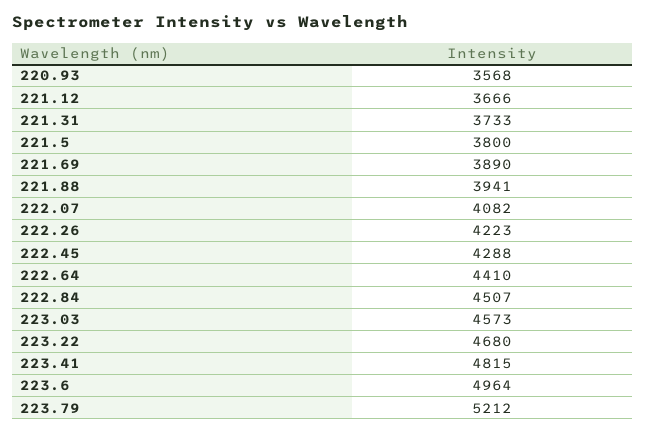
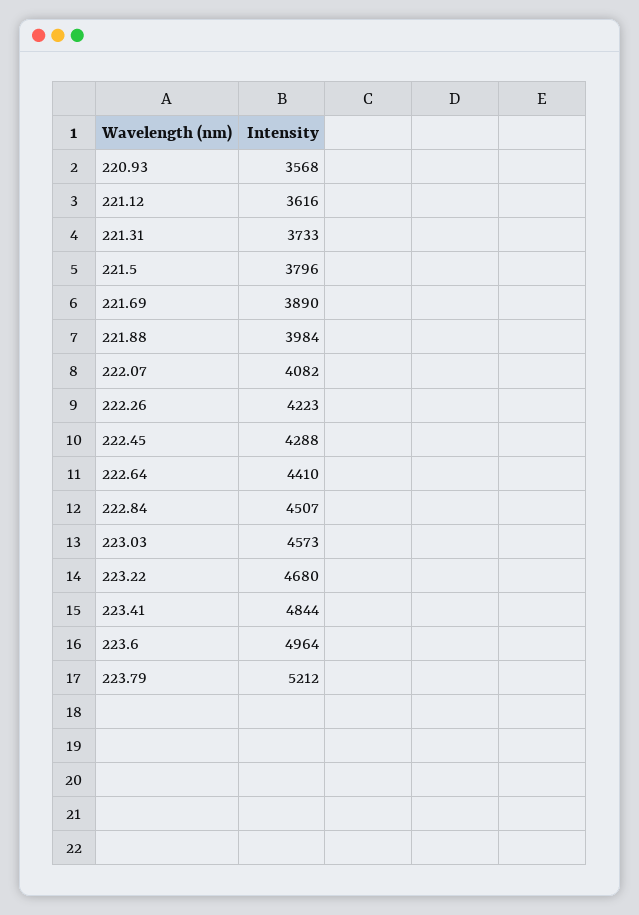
221.12: 3666 -> 3616
221.5: 3800 -> 3796
221.88: 3941 -> 3984
223.41: 4815 -> 4844

